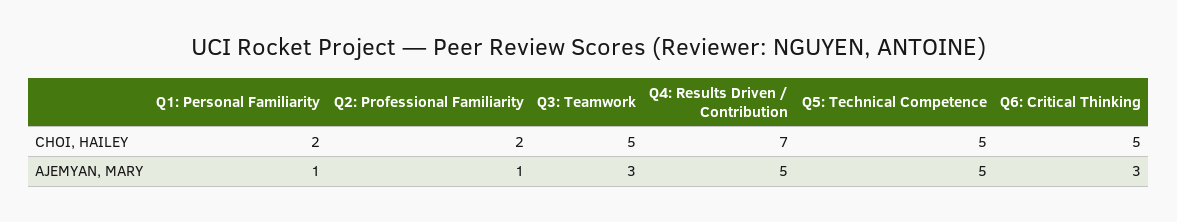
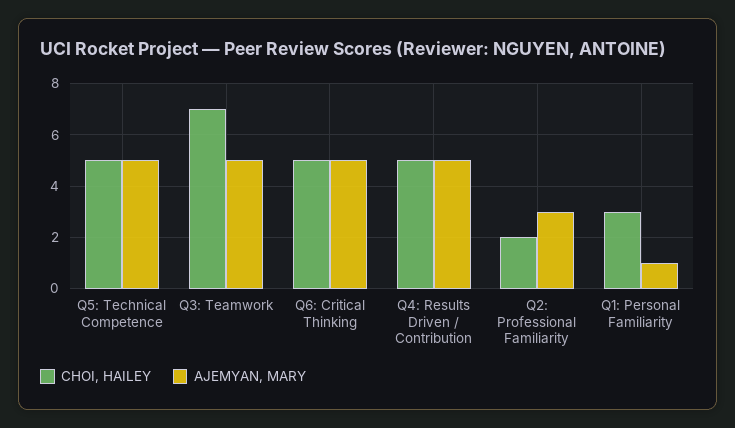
CHOI, HAILEY, Q1: Personal Familiarity: 2 -> 3
CHOI, HAILEY, Q3: Teamwork: 5 -> 7
CHOI, HAILEY, Q4: Results Driven / Contribution: 7 -> 5
AJEMYAN, MARY, Q2: Professional Familiarity: 1 -> 3
AJEMYAN, MARY, Q3: Teamwork: 3 -> 5
AJEMYAN, MARY, Q6: Critical Thinking: 3 -> 5

